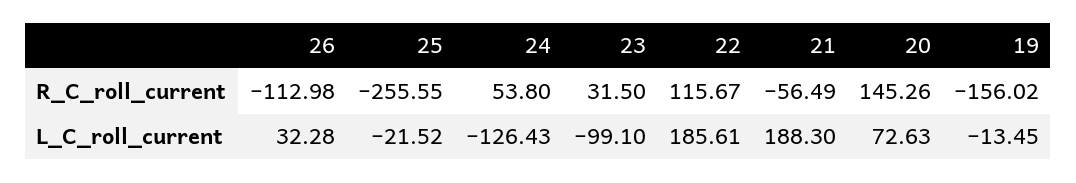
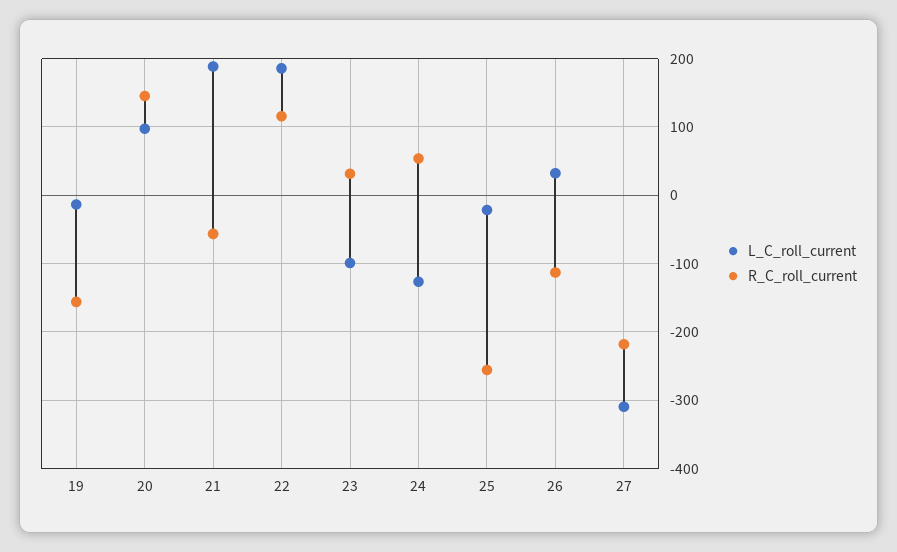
L_C_roll_current, 20: 72.63 -> 100
L_C_roll_current, 27: none -> -310
R_C_roll_current, 27: none -> -220

